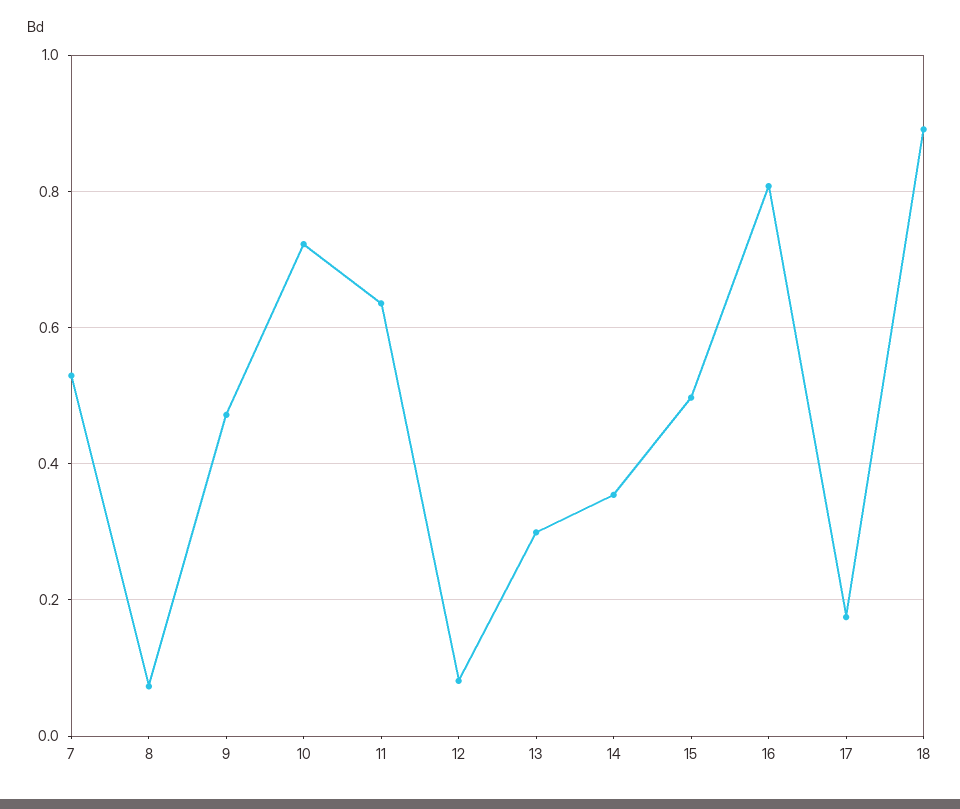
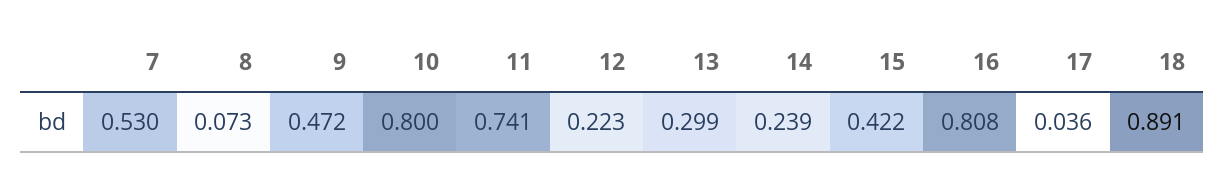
10: 0.72 -> 0.8
11: 0.64 -> 0.741
12: 0.08 -> 0.223
14: 0.36 -> 0.239
15: 0.5 -> 0.422
17: 0.18 -> 0.036

